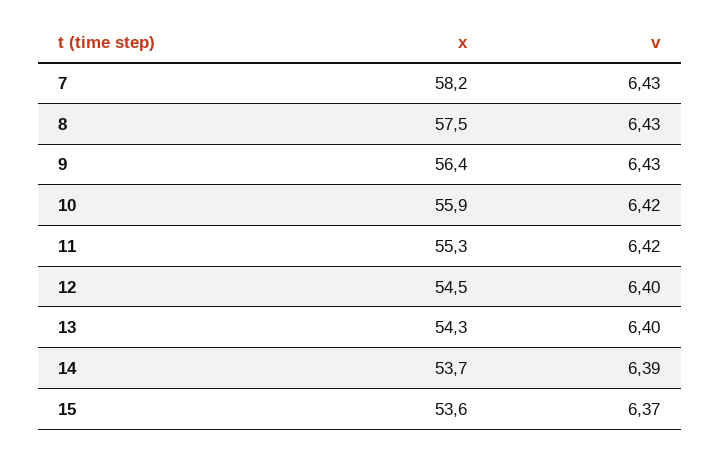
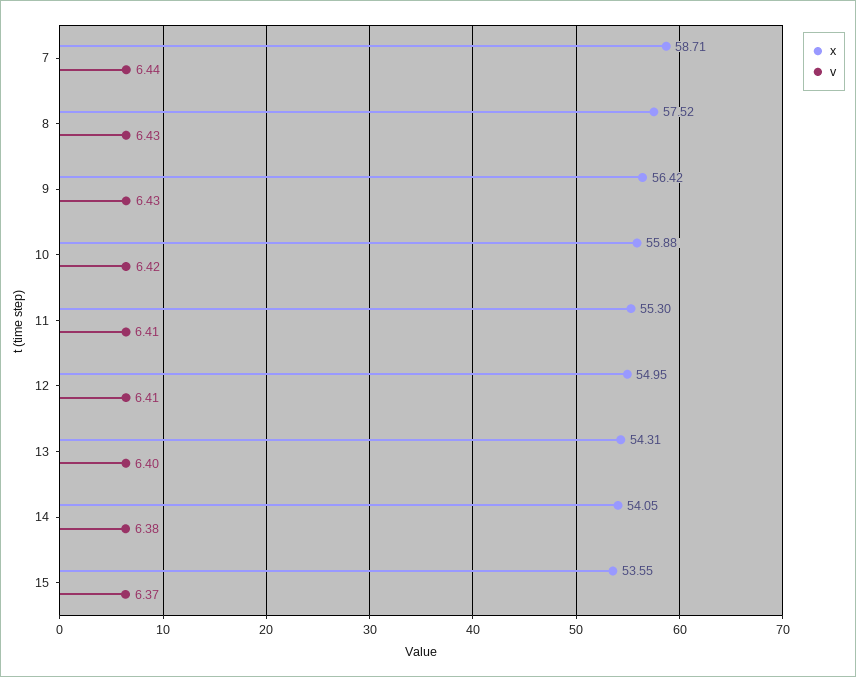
x, 7: 58.2 -> 58.71
v, 7: 6.43 -> 6.44
v, 11: 6.42 -> 6.41
x, 12: 54.5 -> 54.95
v, 12: 6.4 -> 6.41
x, 14: 53.7 -> 54.05
v, 14: 6.39 -> 6.38

